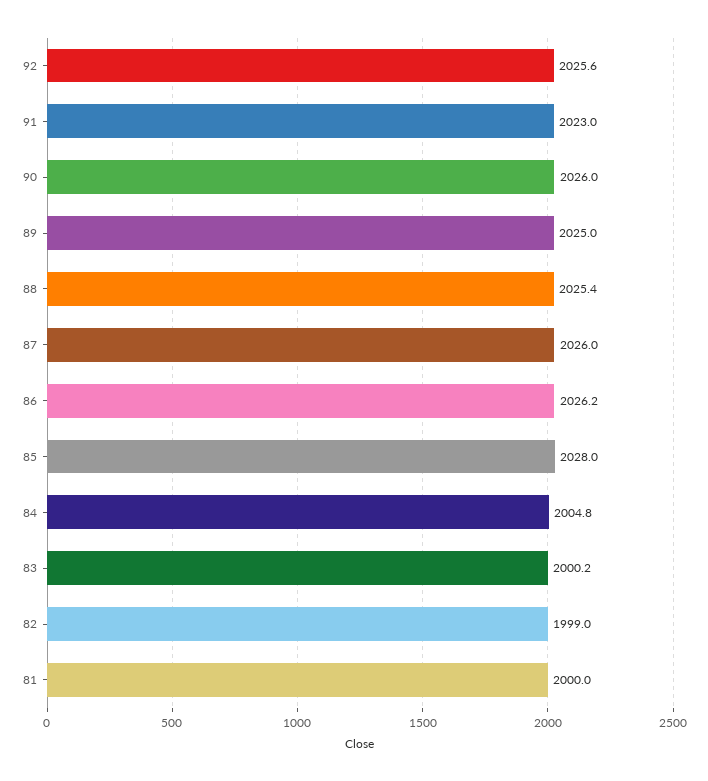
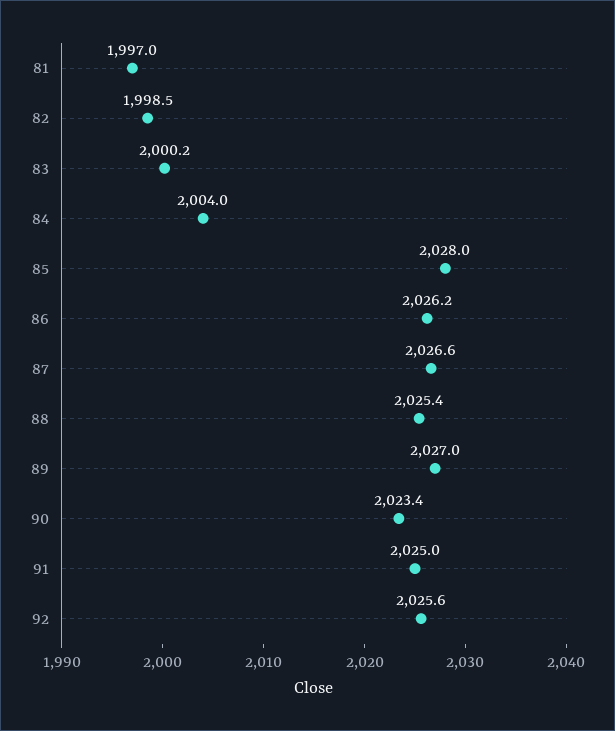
91: 2023 -> 2025
90: 2026 -> 2023.4
89: 2025 -> 2027
87: 2026 -> 2026.6
84: 2004.8 -> 2004
82: 1999 -> 1998.5
81: 2000 -> 1997

